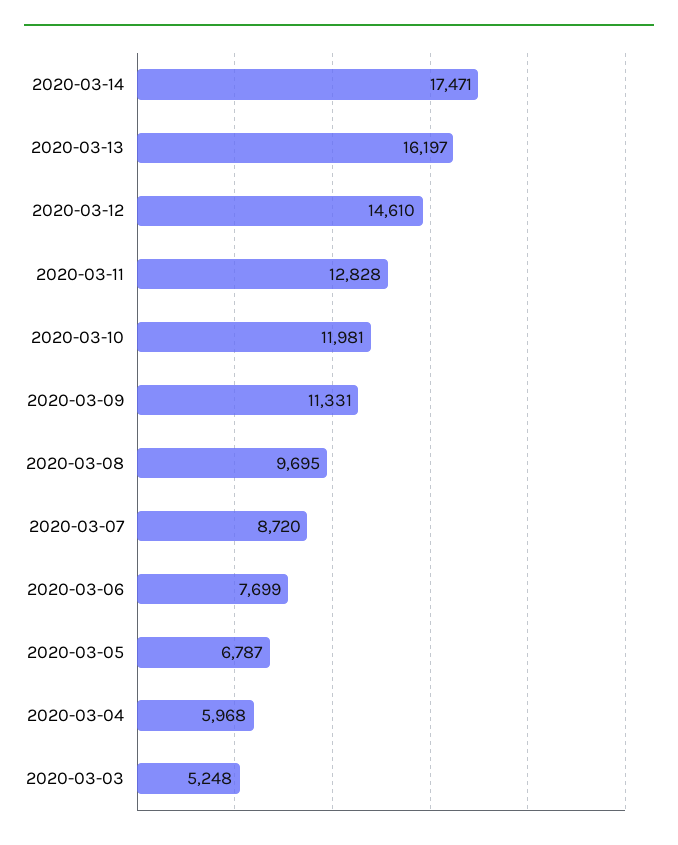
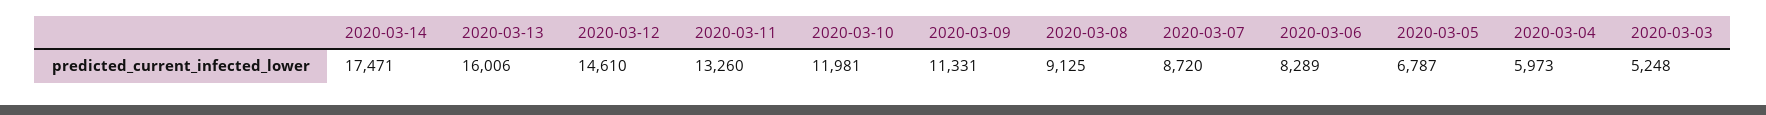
2020-03-13: 16197 -> 16006
2020-03-11: 12828 -> 13260
2020-03-08: 9695 -> 9125
2020-03-06: 7699 -> 8289
2020-03-04: 5968 -> 5973

